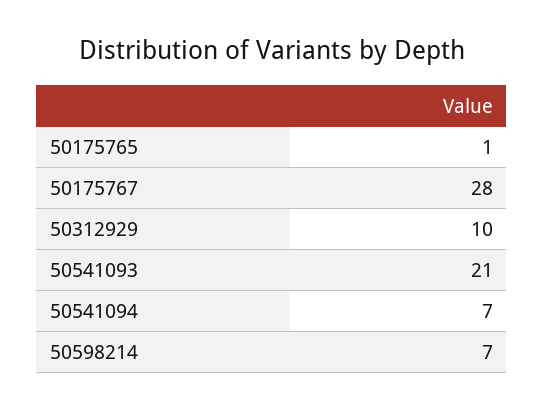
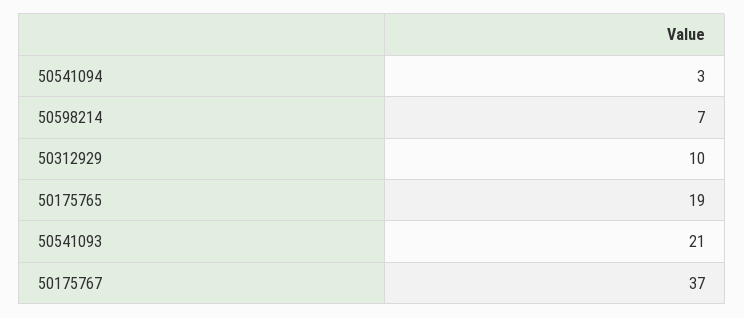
50175765: 1 -> 19
50175767: 28 -> 37
50541094: 7 -> 3

